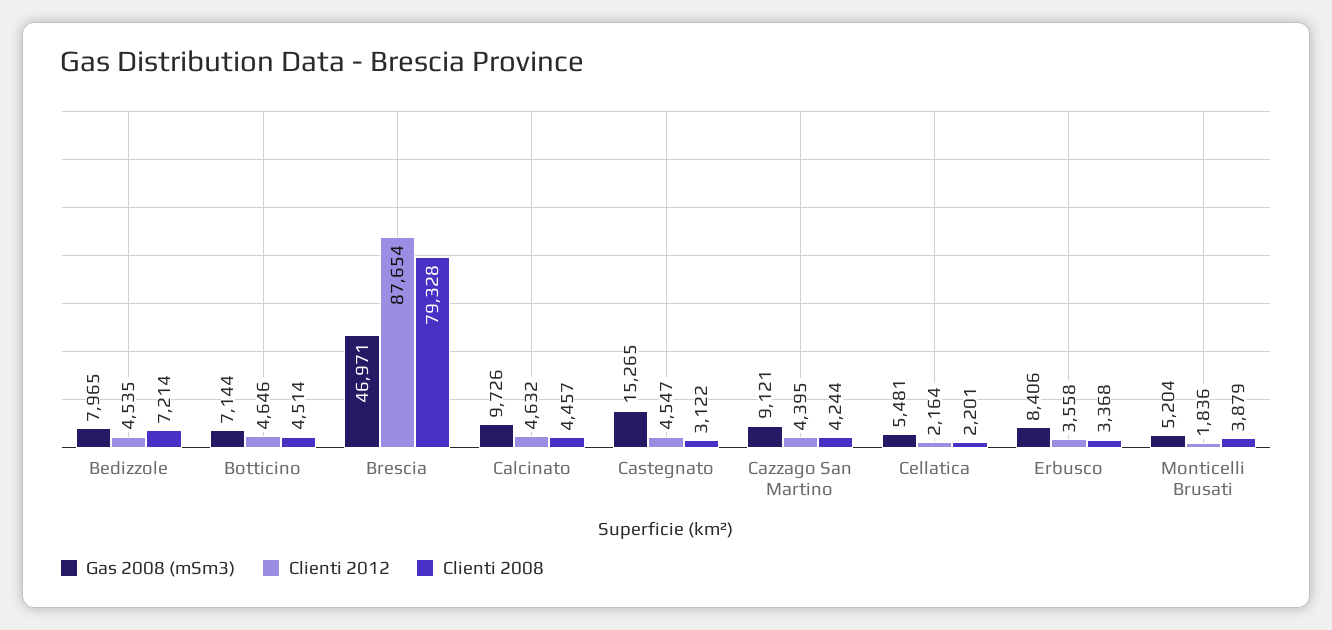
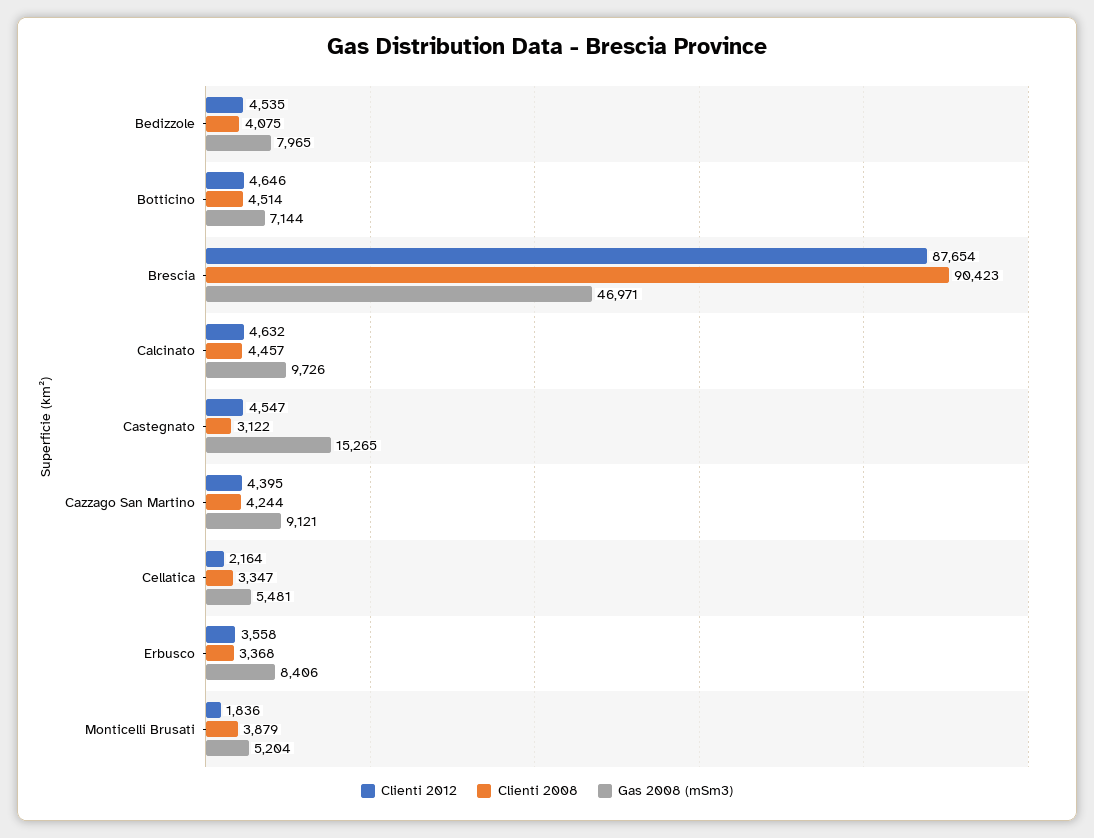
Clienti 2008, Bedizzole: 7214 -> 4075
Clienti 2008, Brescia: 79328 -> 90423
Clienti 2008, Cellatica: 2201 -> 3347

